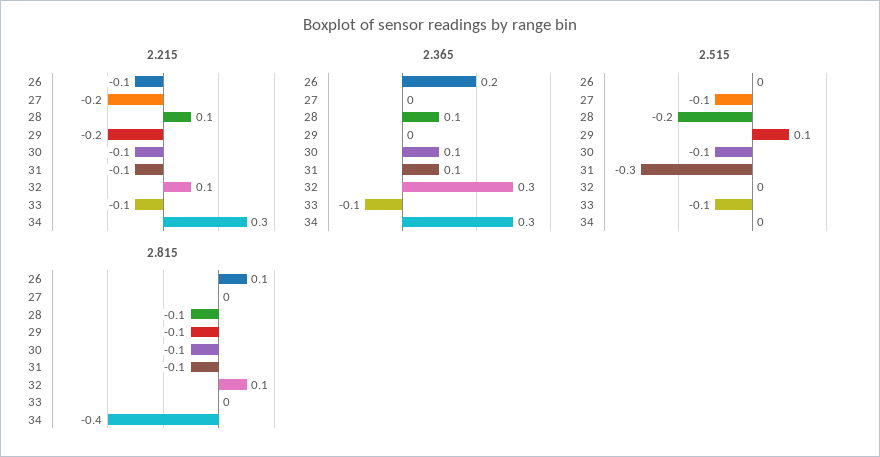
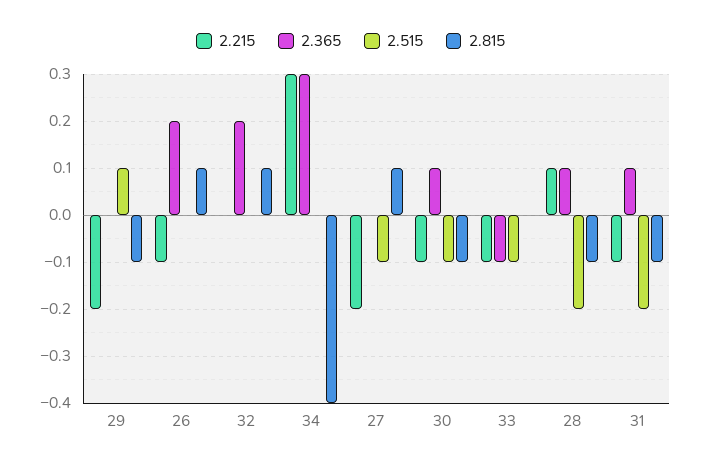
2.215, 32: 0.1 -> 0
2.365, 32: 0.3 -> 0.2
2.515, 31: -0.3 -> -0.2
2.815, 27: 0 -> 0.1

